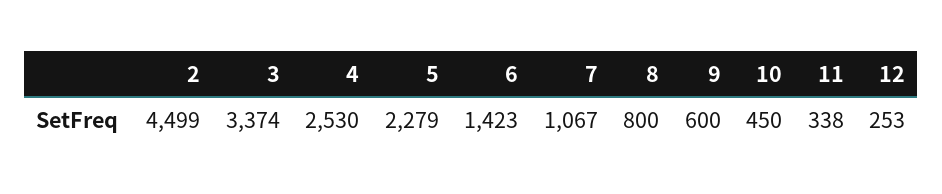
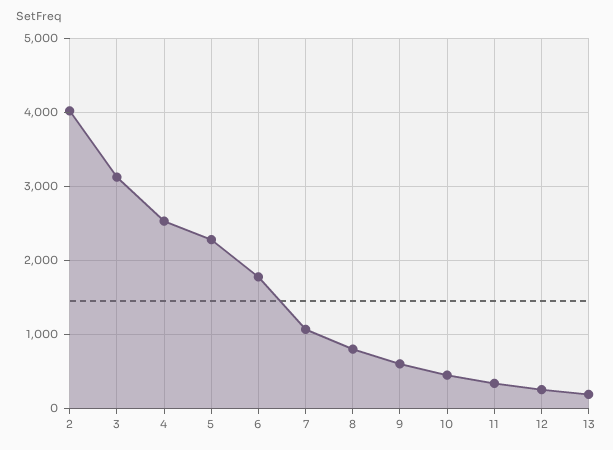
2: 4499 -> 4000
3: 3374 -> 3100
6: 1423 -> 1800
13: none -> 200

